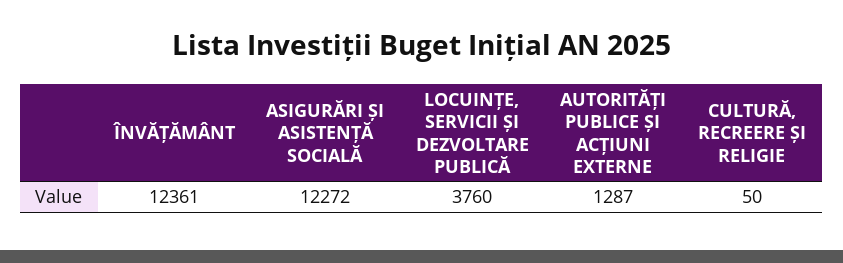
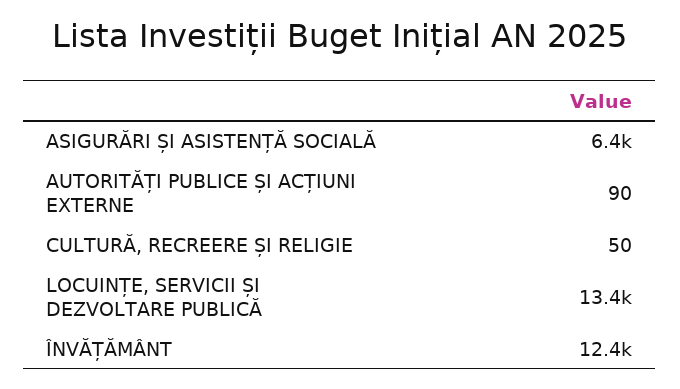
ASIGURĂRI ȘI ASISTENȚĂ SOCIALĂ: 12272 -> 6400
LOCUINȚE, SERVICII ȘI DEZVOLTARE PUBLICĂ: 3760 -> 13400
AUTORITĂȚI PUBLICE ȘI ACȚIUNI EXTERNE: 1287 -> 90

